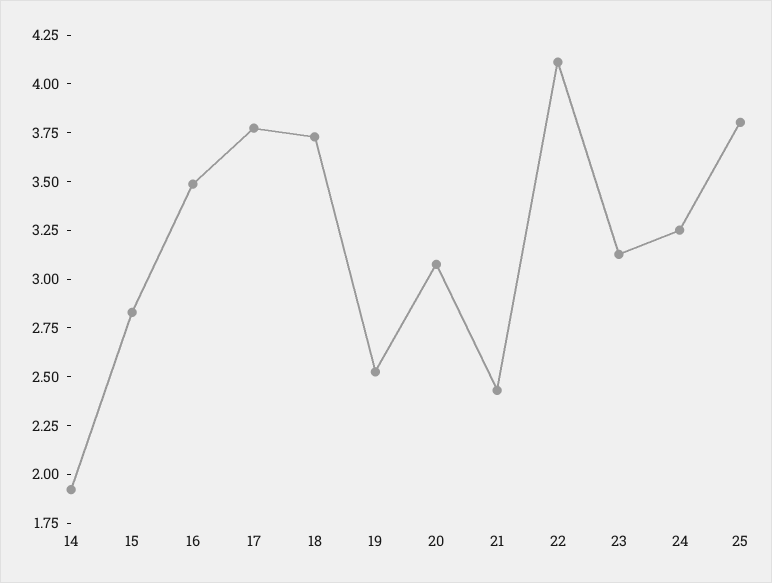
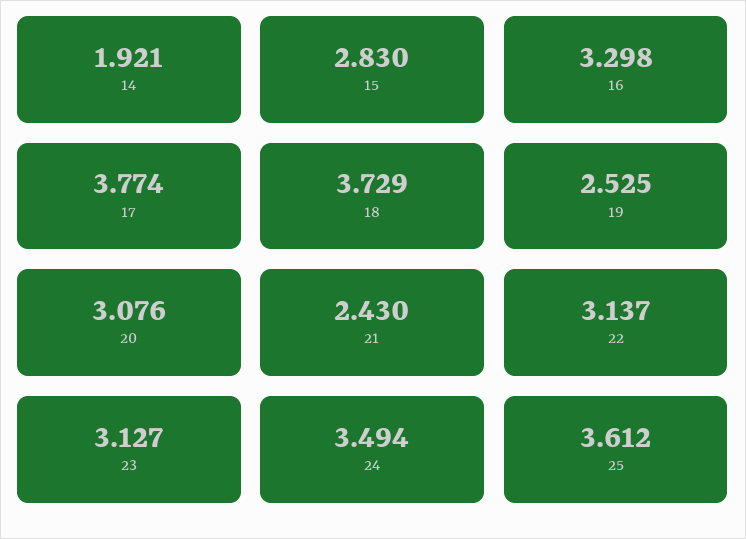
16: 3.5 -> 3.298
22: 4.1 -> 3.137
24: 3.25 -> 3.494
25: 3.8 -> 3.612

